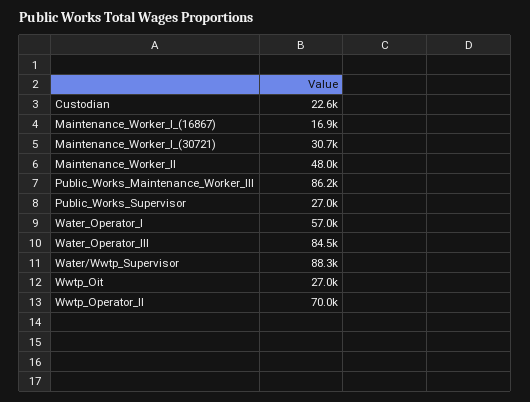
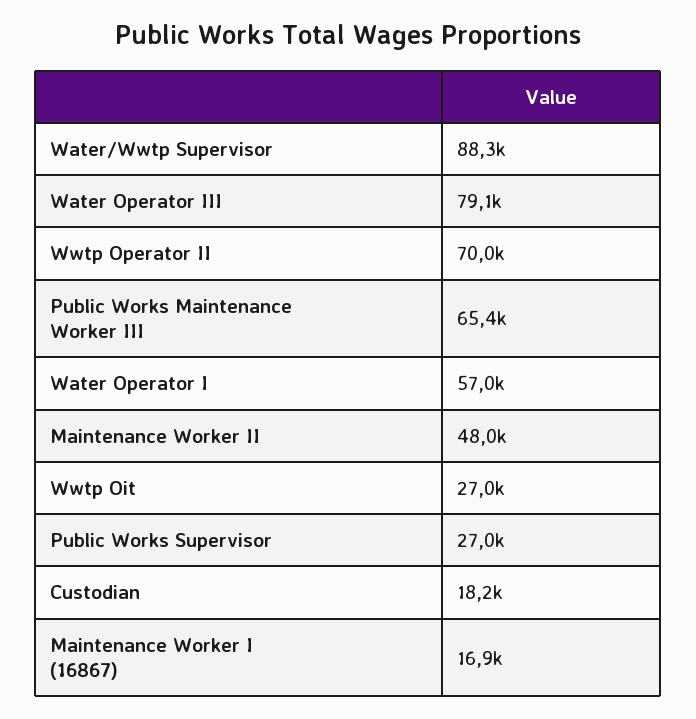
Custodian: 22600 -> 18200
Maintenance_Worker_I_(30721): 30700 -> none
Public_Works_Maintenance_Worker_III: 86200 -> 65400
Water_Operator_III: 84500 -> 79100

